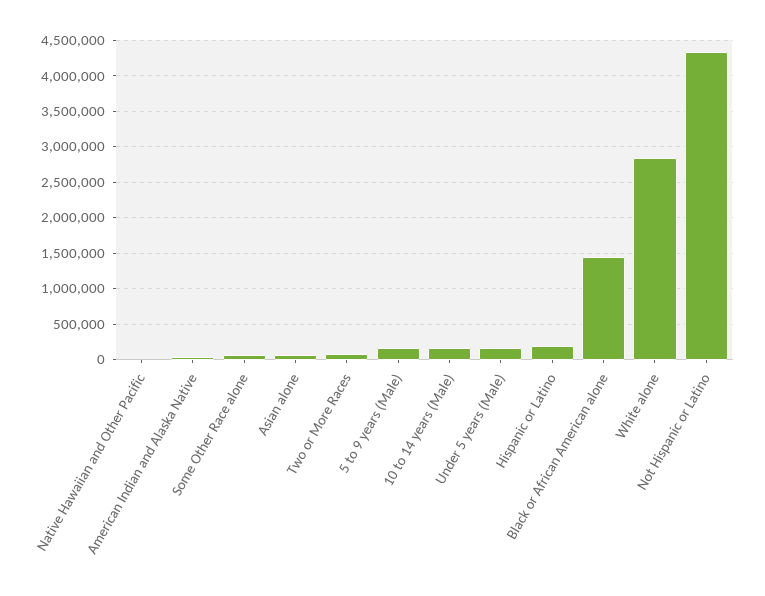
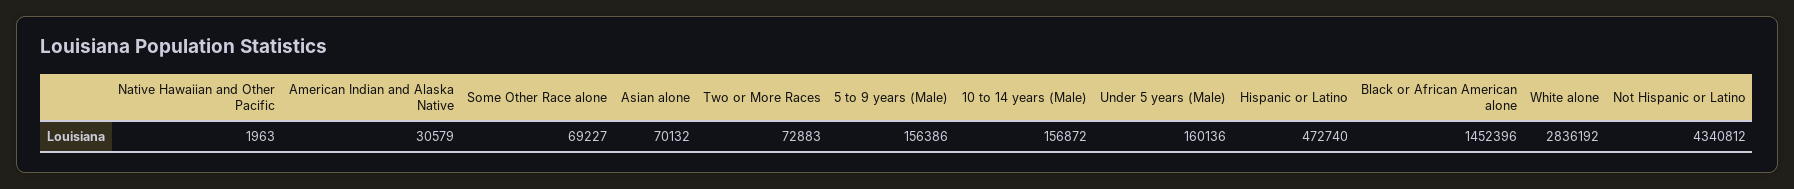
Hispanic or Latino: 200000 -> 472740

